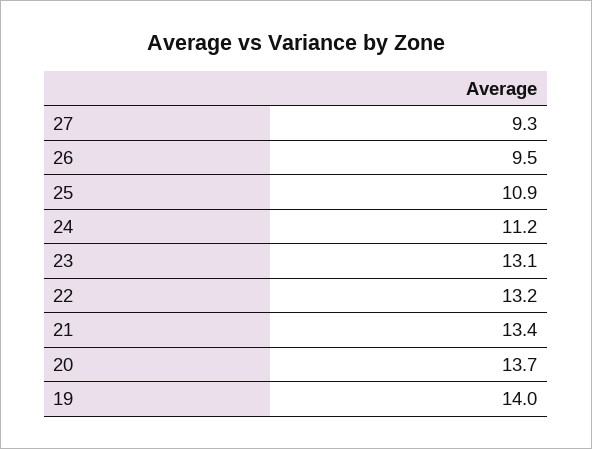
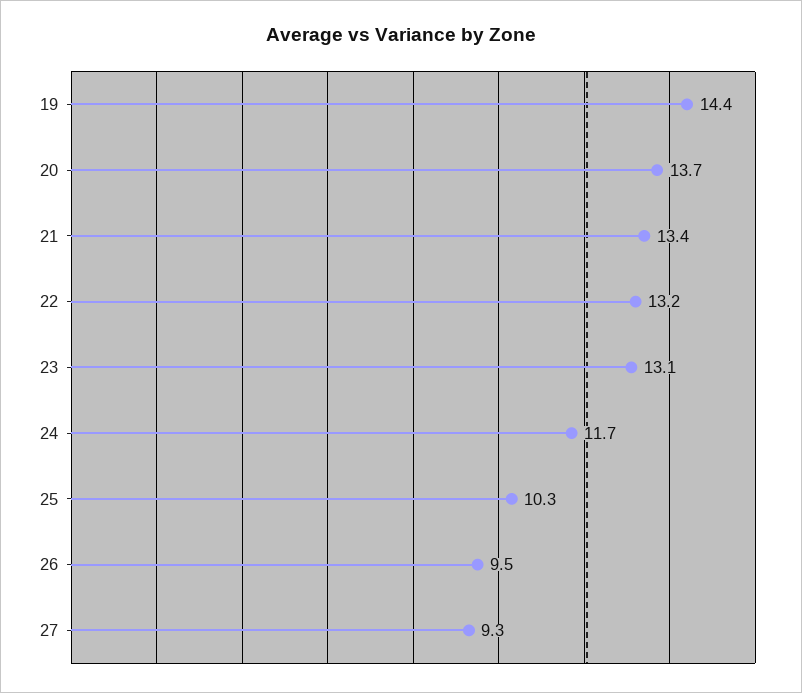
25: 10.9 -> 10.3
24: 11.2 -> 11.7
19: 14 -> 14.4

